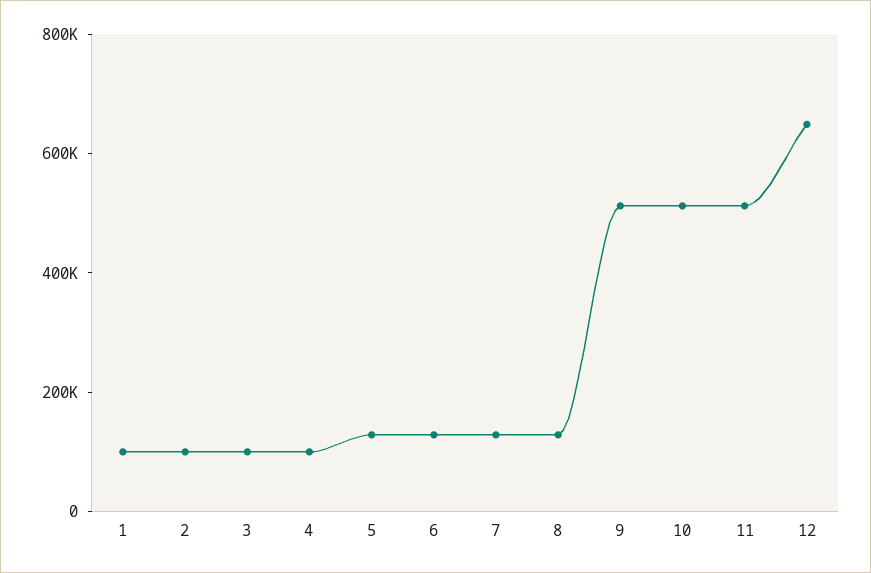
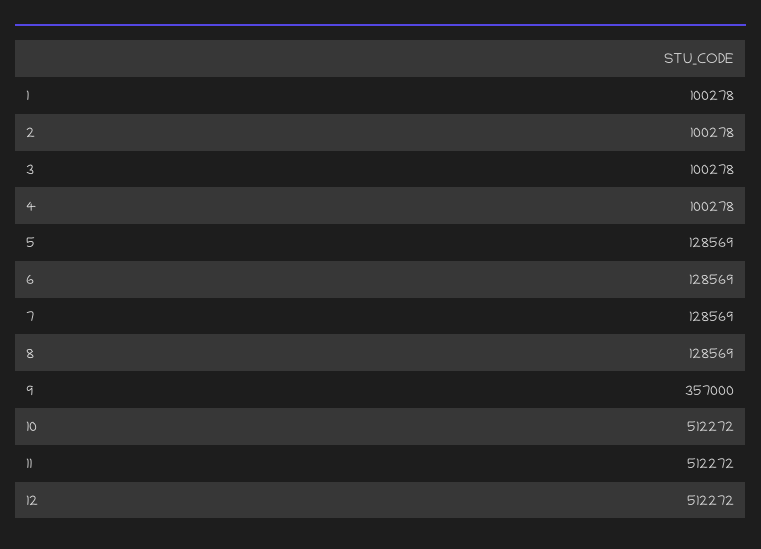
9: 500000 -> 357000
12: 650000 -> 512272

